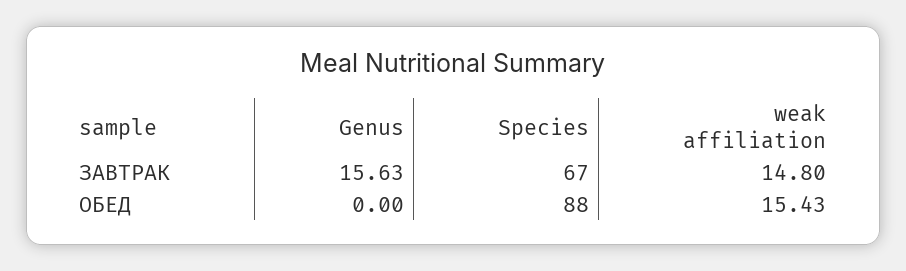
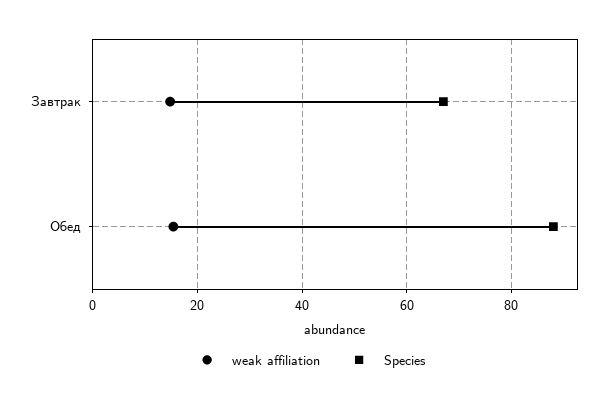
Genus, ЗАВТРАК: 15.63 -> none
Genus, ОБЕД: 0 -> none

